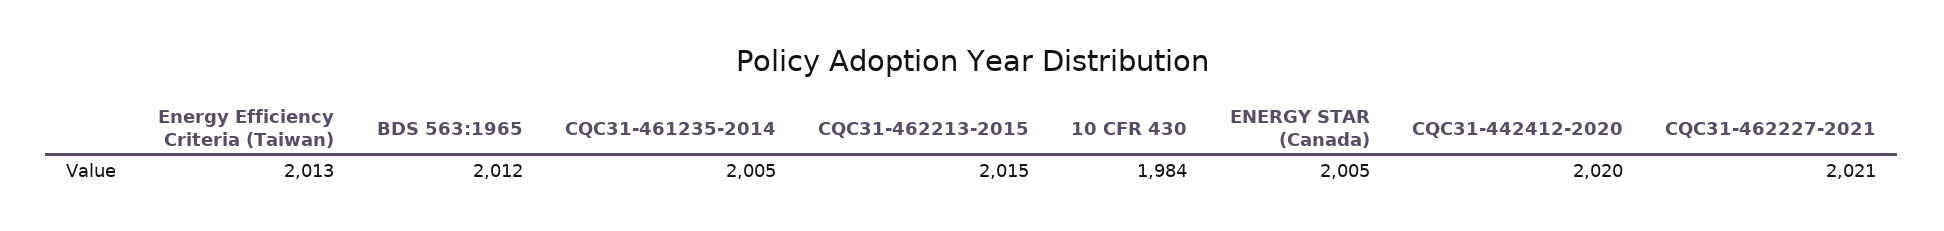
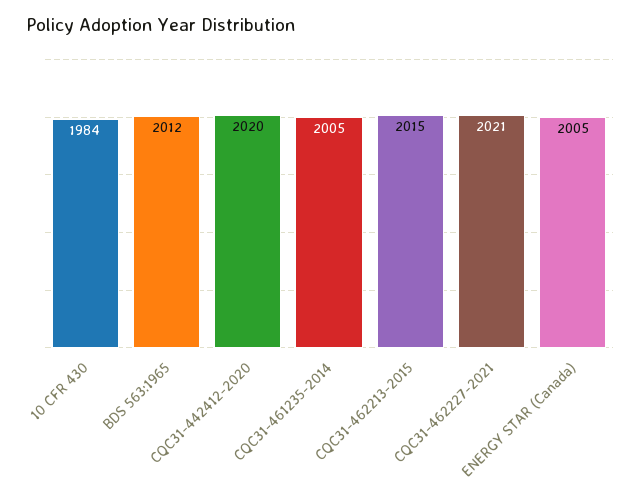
Energy Efficiency Criteria (Taiwan): 2013 -> none

